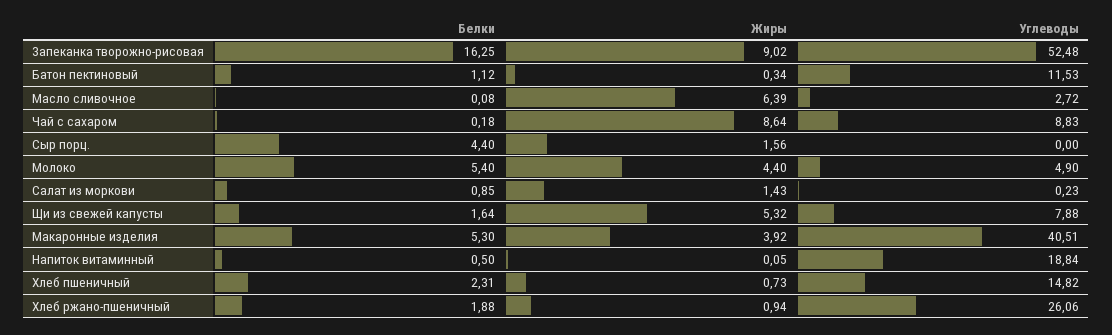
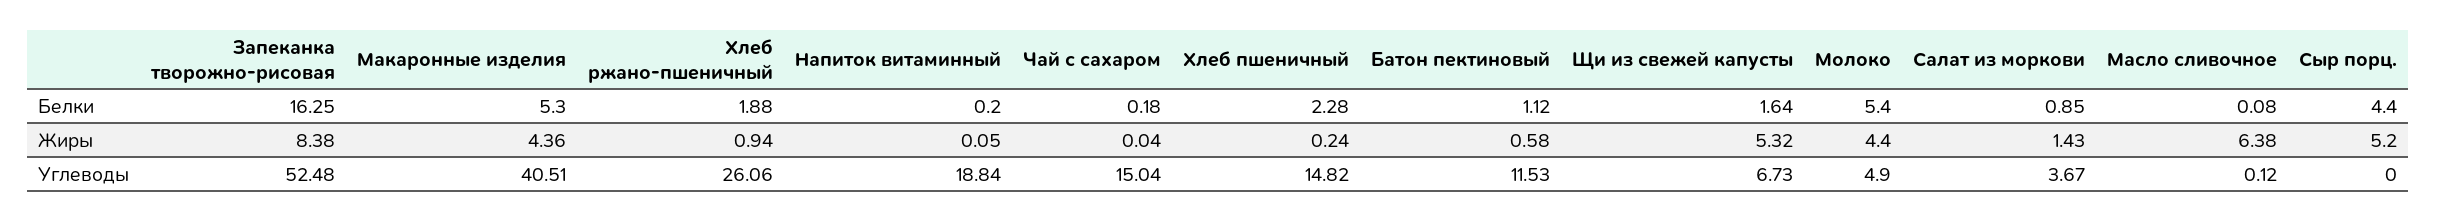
Жиры, Запеканка творожно-рисовая: 9.02 -> 8.38
Жиры, Батон пектиновый: 0.34 -> 0.58
Жиры, Масло сливочное: 6.39 -> 6.38
Углеводы, Масло сливочное: 2.72 -> 0.12
Жиры, Чай с сахаром: 8.64 -> 0.04
Углеводы, Чай с сахаром: 8.83 -> 15.04
Жиры, Сыр порц.: 1.56 -> 5.2
Углеводы, Салат из моркови: 0.23 -> 3.67
Углеводы, Щи из свежей капусты: 7.88 -> 6.73
Жиры, Макаронные изделия: 3.92 -> 4.36
Белки, Напиток витаминный: 0.5 -> 0.2
Белки, Хлеб пшеничный: 2.31 -> 2.28
Жиры, Хлеб пшеничный: 0.73 -> 0.24

